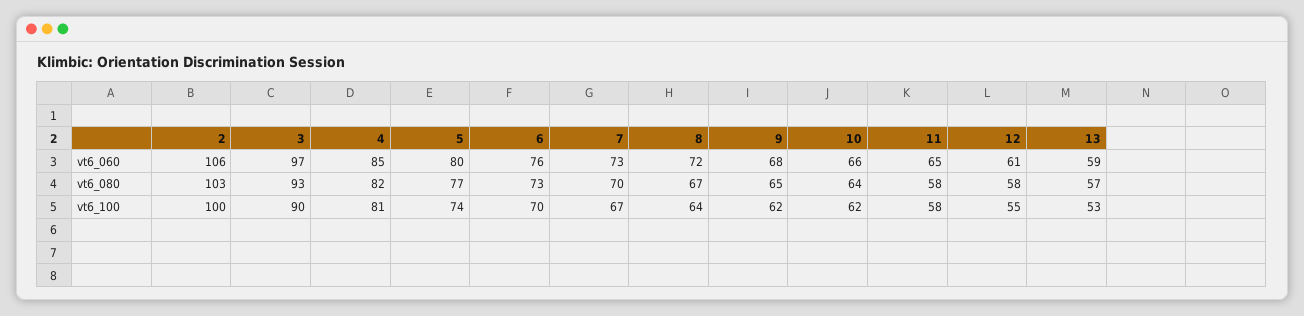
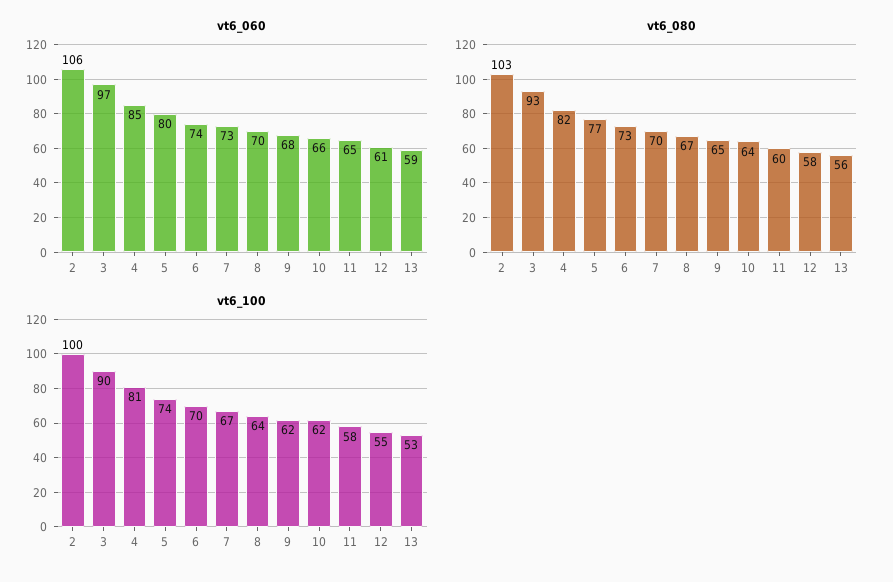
vt6_060, 6: 76 -> 74
vt6_060, 8: 72 -> 70
vt6_080, 11: 58 -> 60
vt6_080, 13: 57 -> 56

